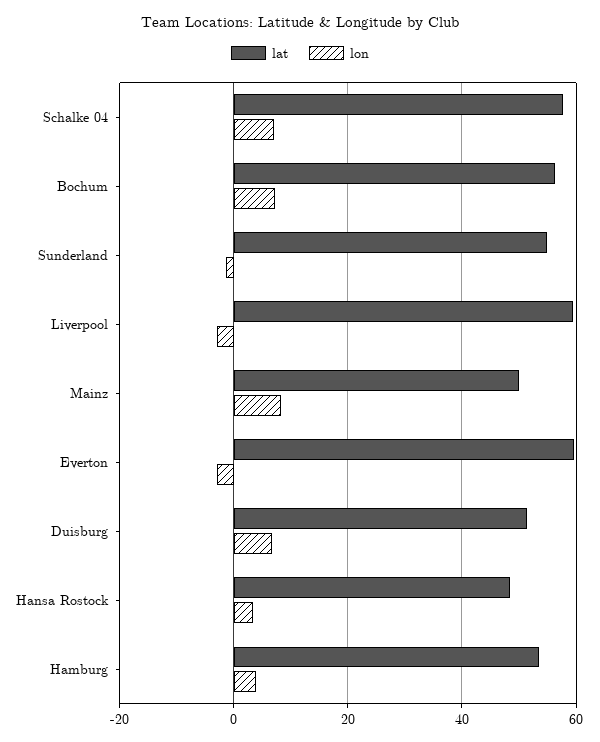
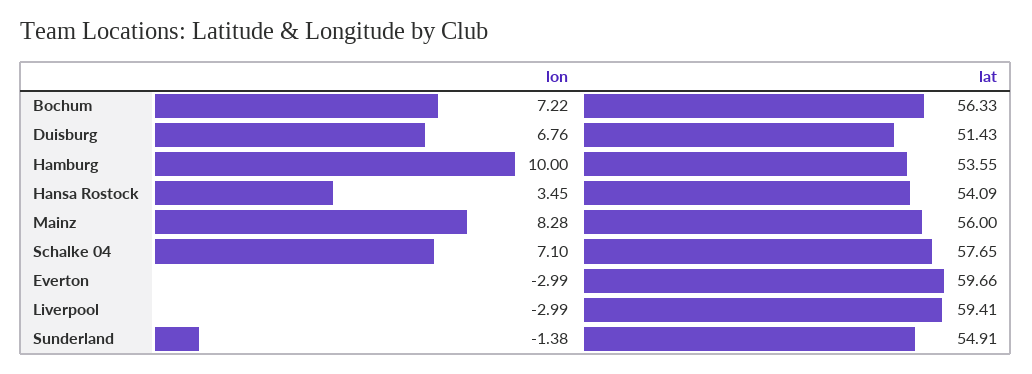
lat, Mainz: 50 -> 56
lat, Hansa Rostock: 48 -> 54.09
lon, Hamburg: 4 -> 10

